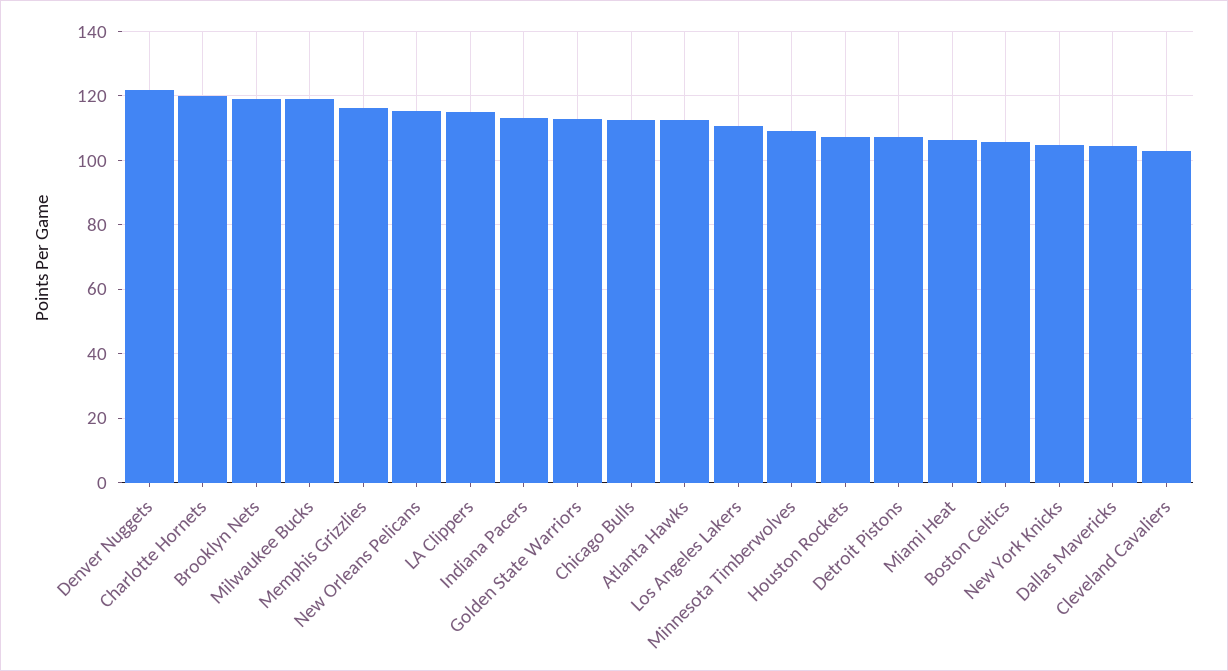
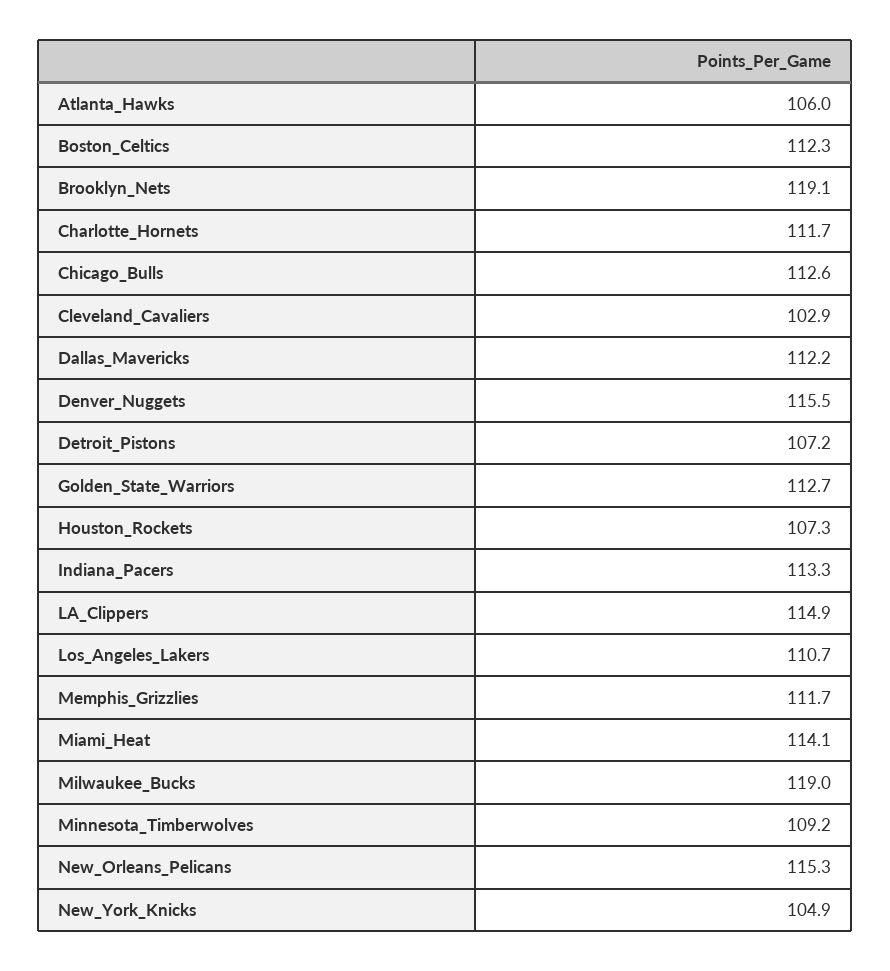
Denver Nuggets: 122 -> 115.5
Charlotte Hornets: 120 -> 111.7
Memphis Grizzlies: 116 -> 111.7
Atlanta Hawks: 112 -> 106
Miami Heat: 106 -> 114.1
Boston Celtics: 106 -> 112.3
Dallas Mavericks: 104 -> 112.2

